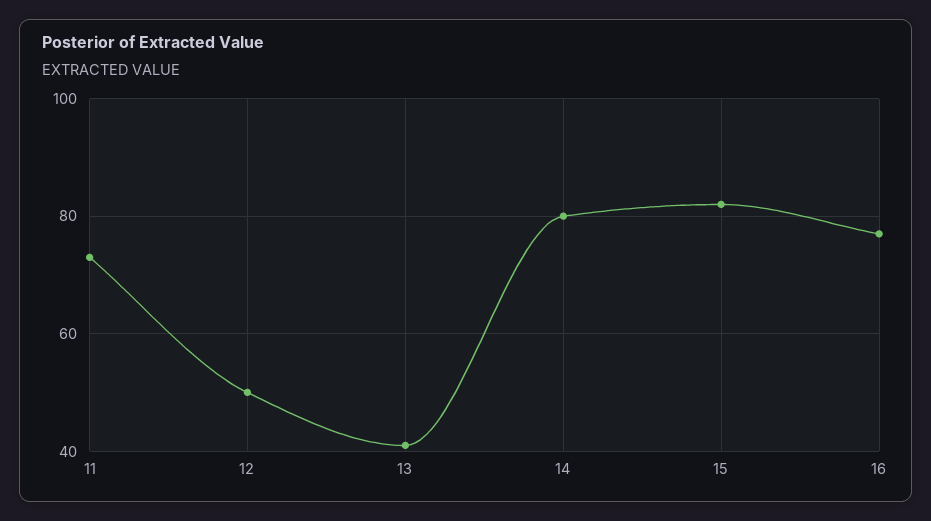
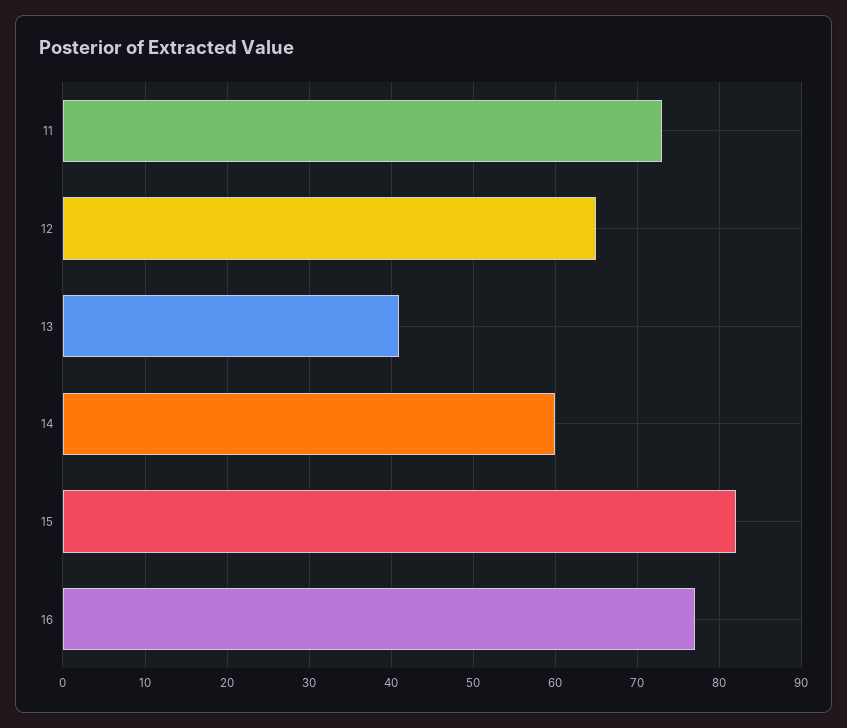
12: 50 -> 65
14: 80 -> 60

